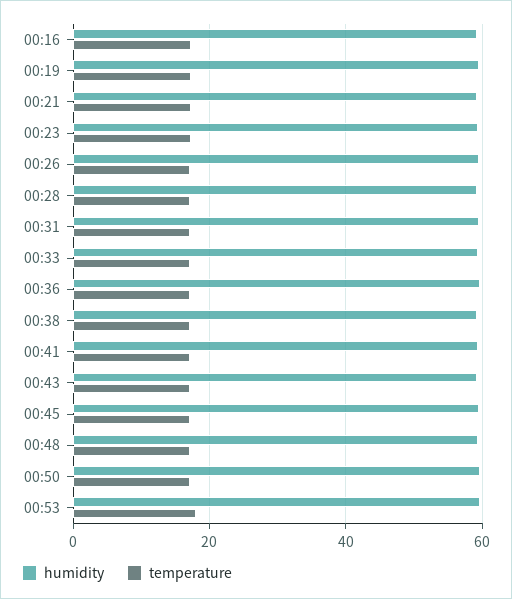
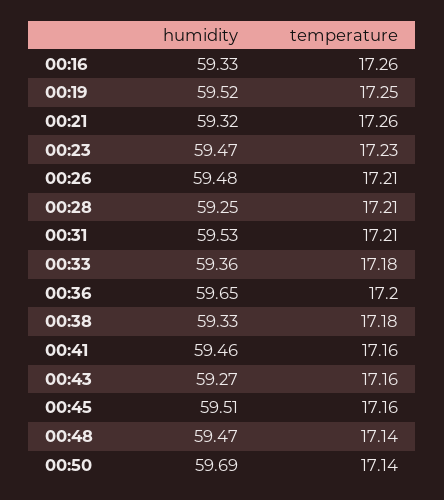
humidity, 00:53: 60 -> none
temperature, 00:53: 18 -> none

